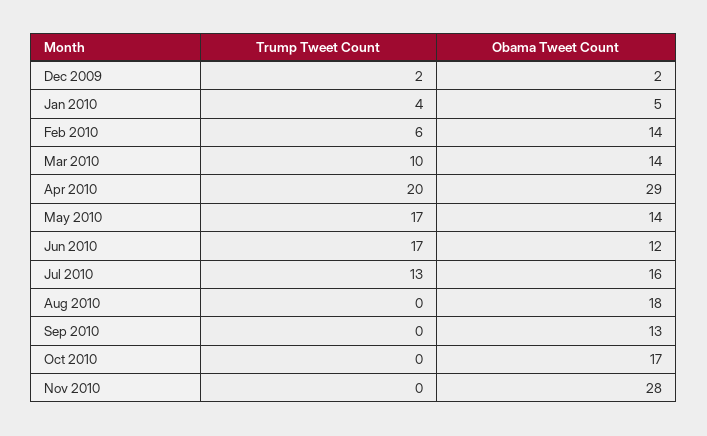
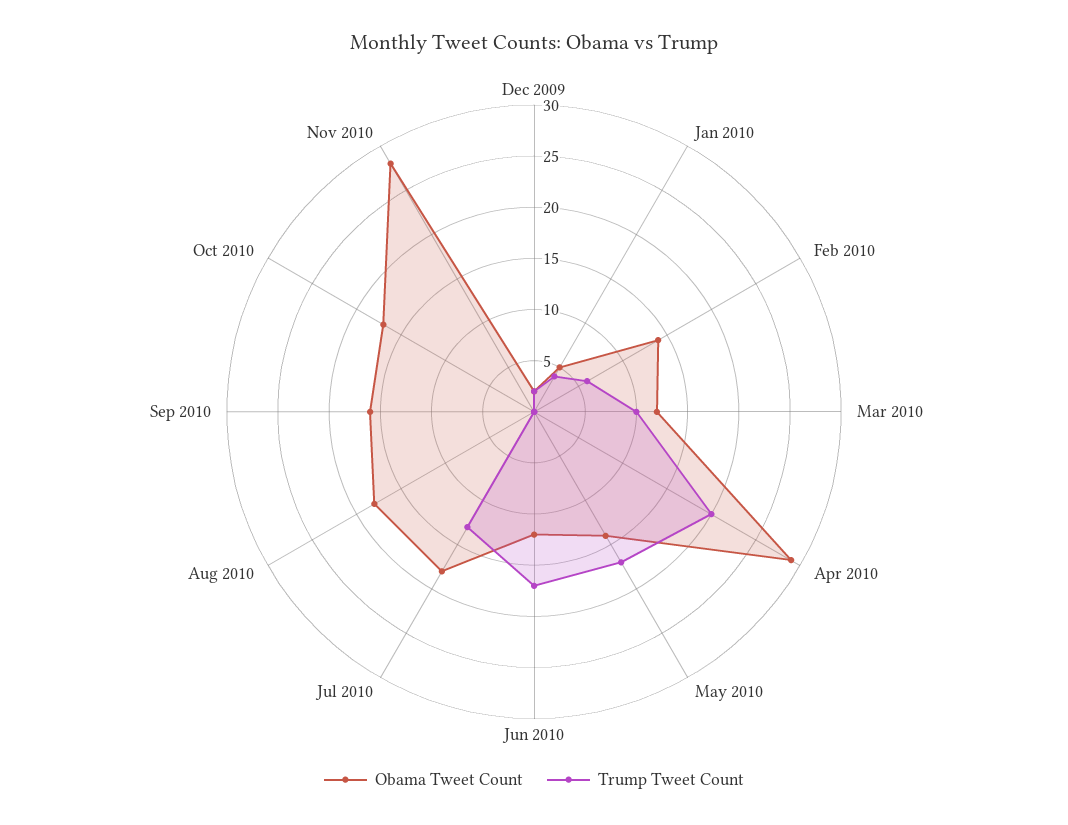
Obama Tweet Count, Mar 2010: 14 -> 12
Obama Tweet Count, Jul 2010: 16 -> 18
Obama Tweet Count, Sep 2010: 13 -> 16

